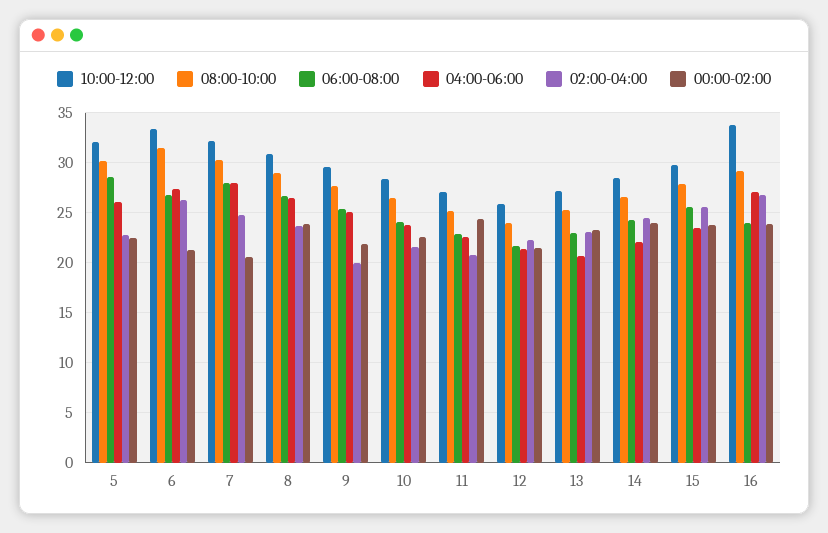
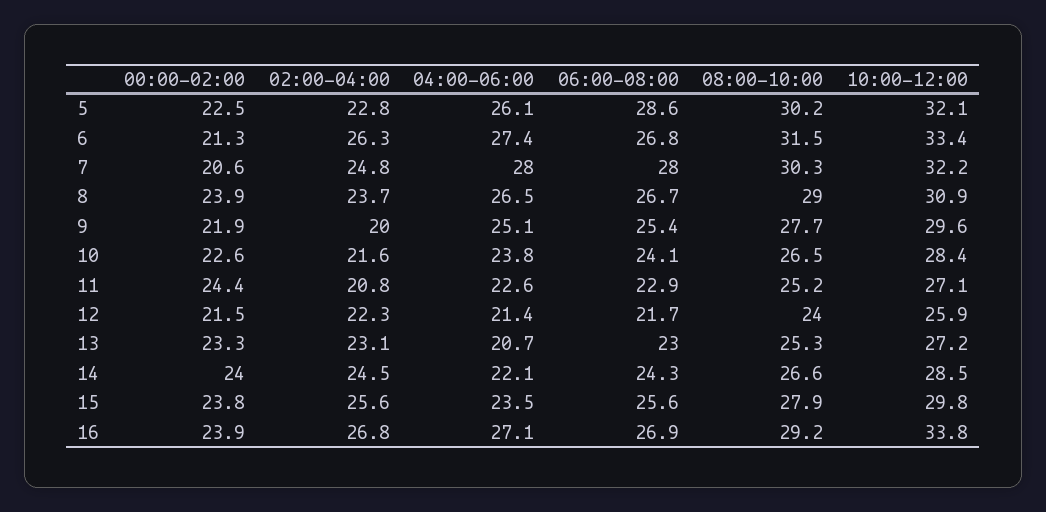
06:00-08:00, 16: 24 -> 26.9

